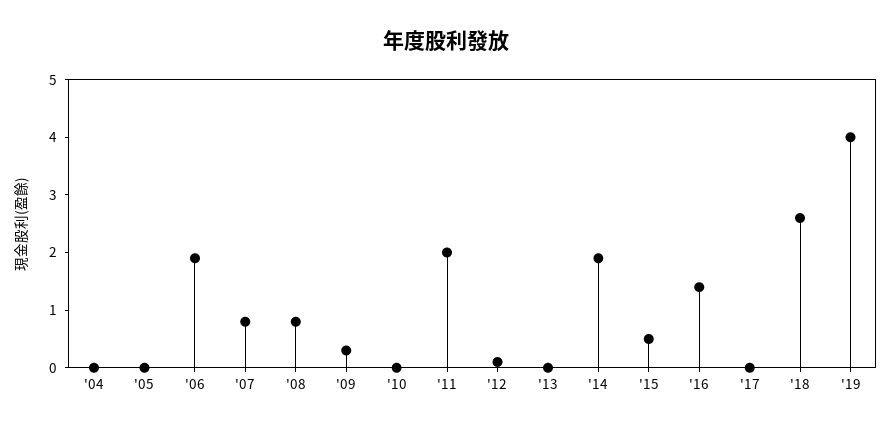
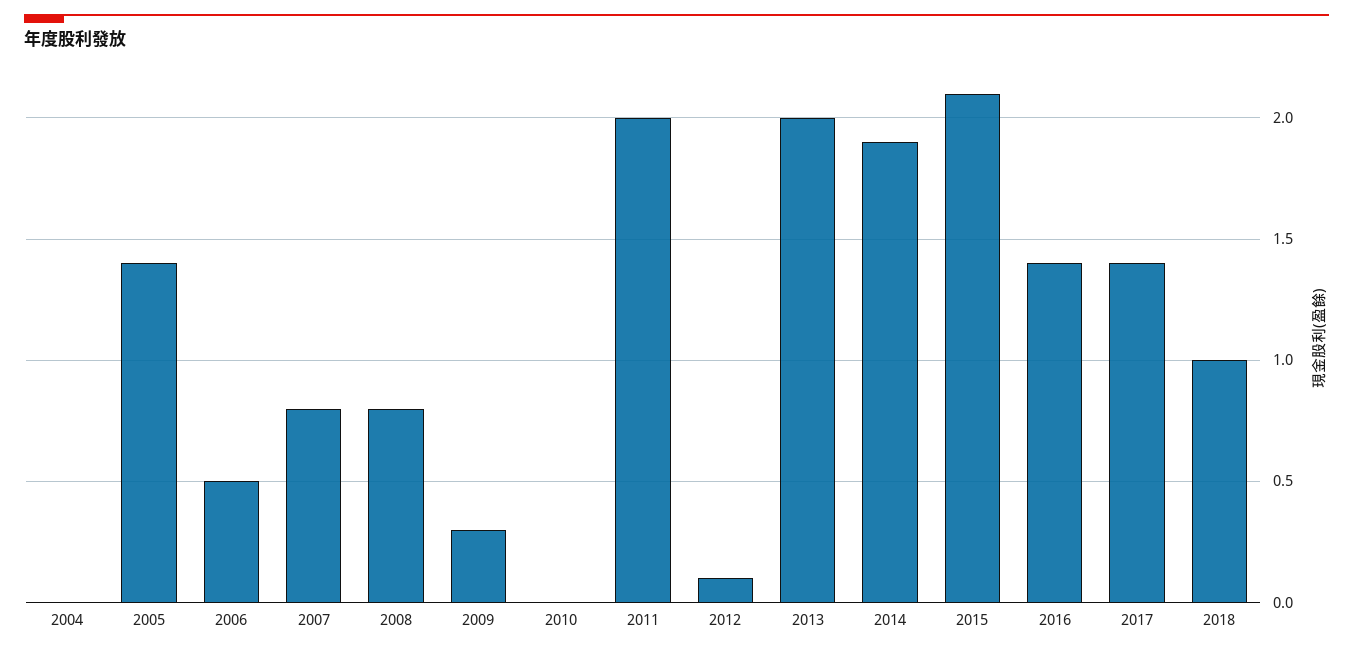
'05: 0 -> 1.4
'06: 2 -> 0.5
'13: 0 -> 2
'15: 0.5 -> 2.1
'17: 0 -> 1.4
'18: 2.5 -> 1
'19: 4 -> none

